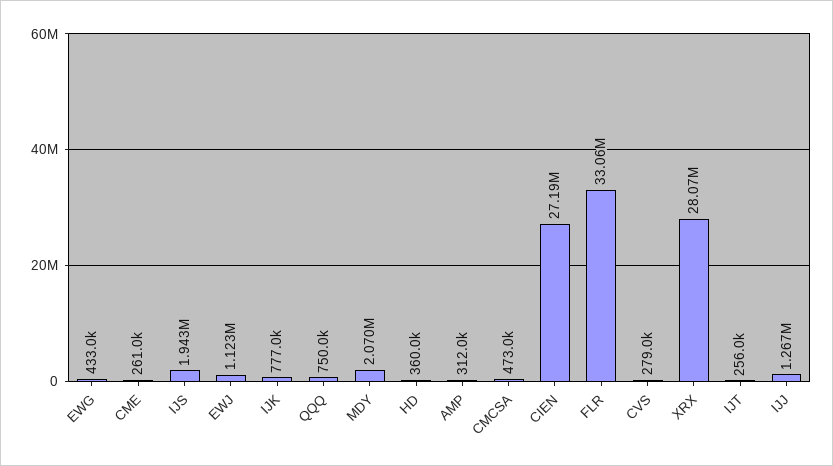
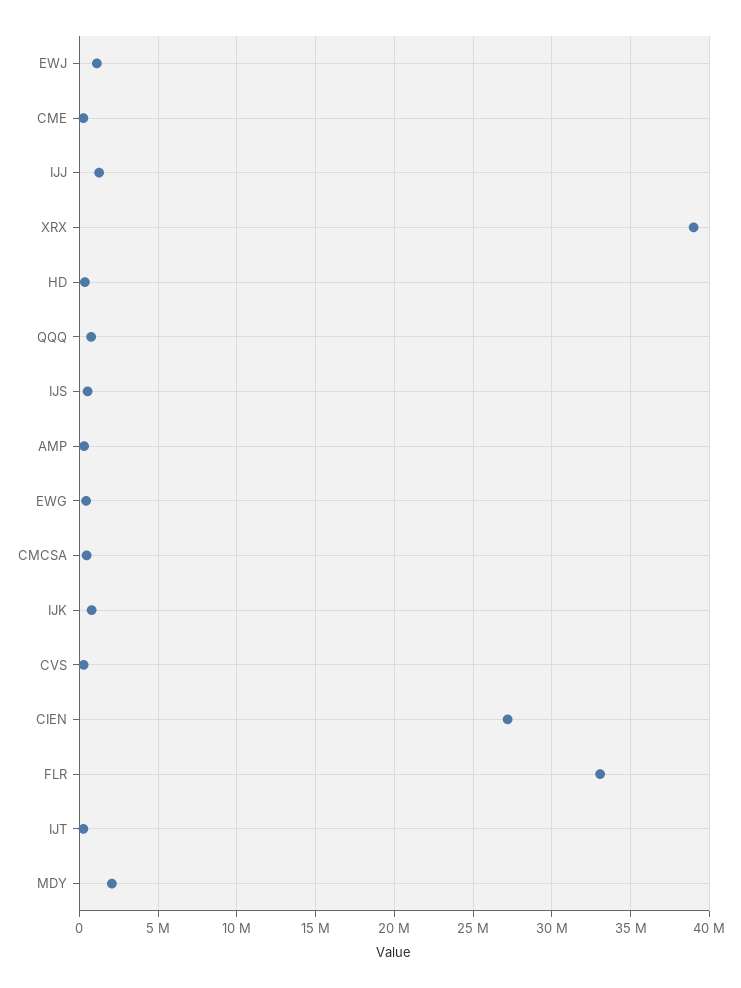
IJS: 1943000 -> 500000
XRX: 28070000 -> 39000000

